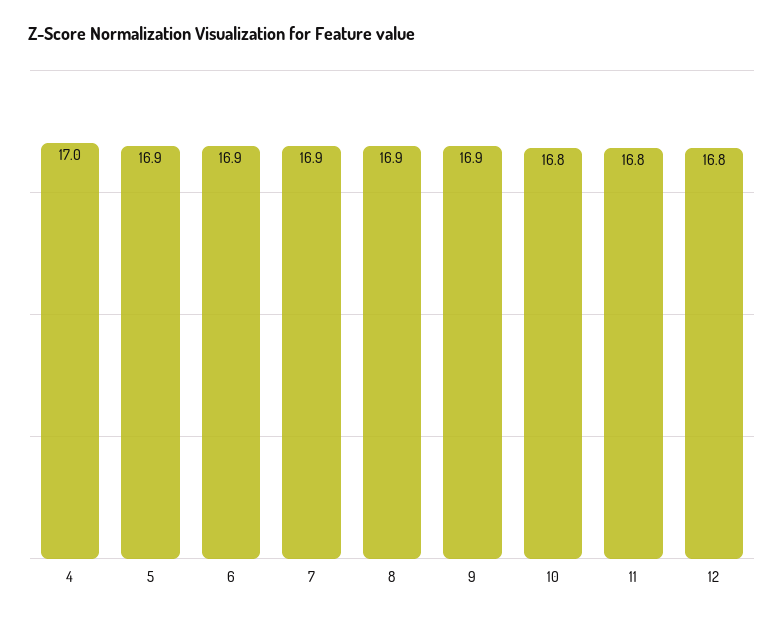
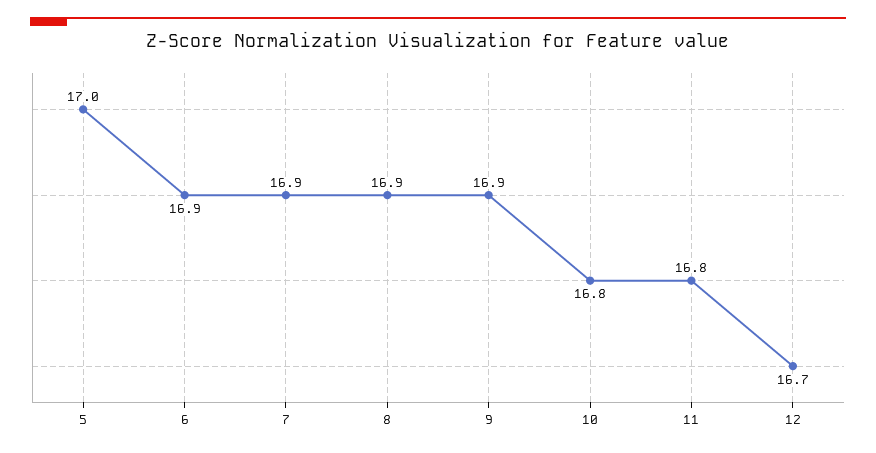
4: 17 -> none
5: 16.9 -> 17
12: 16.8 -> 16.7

